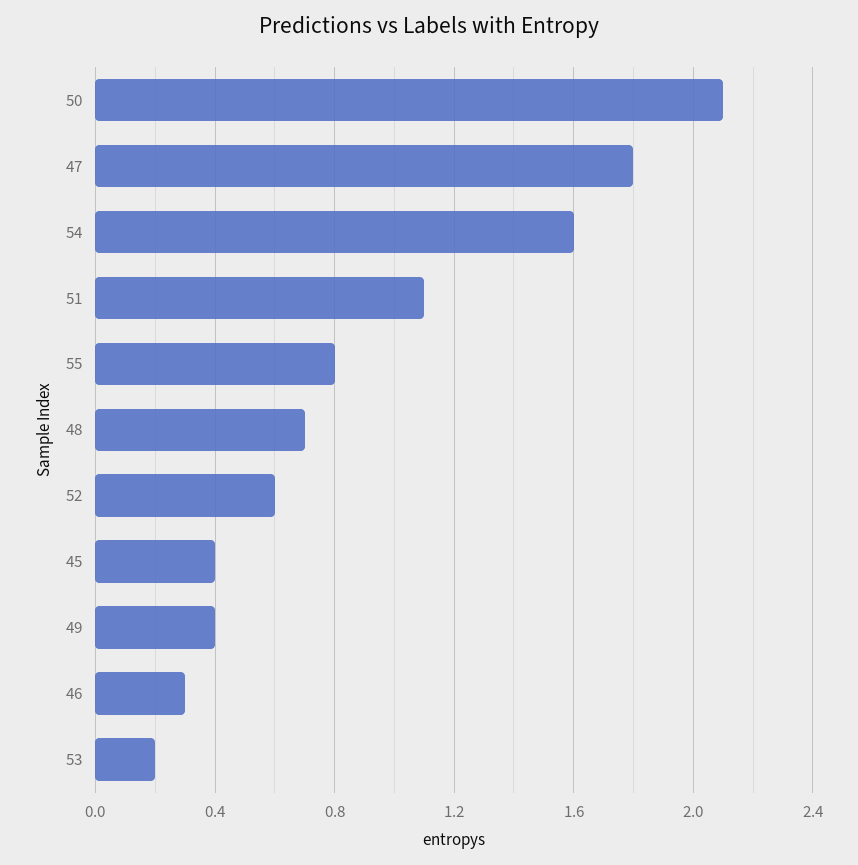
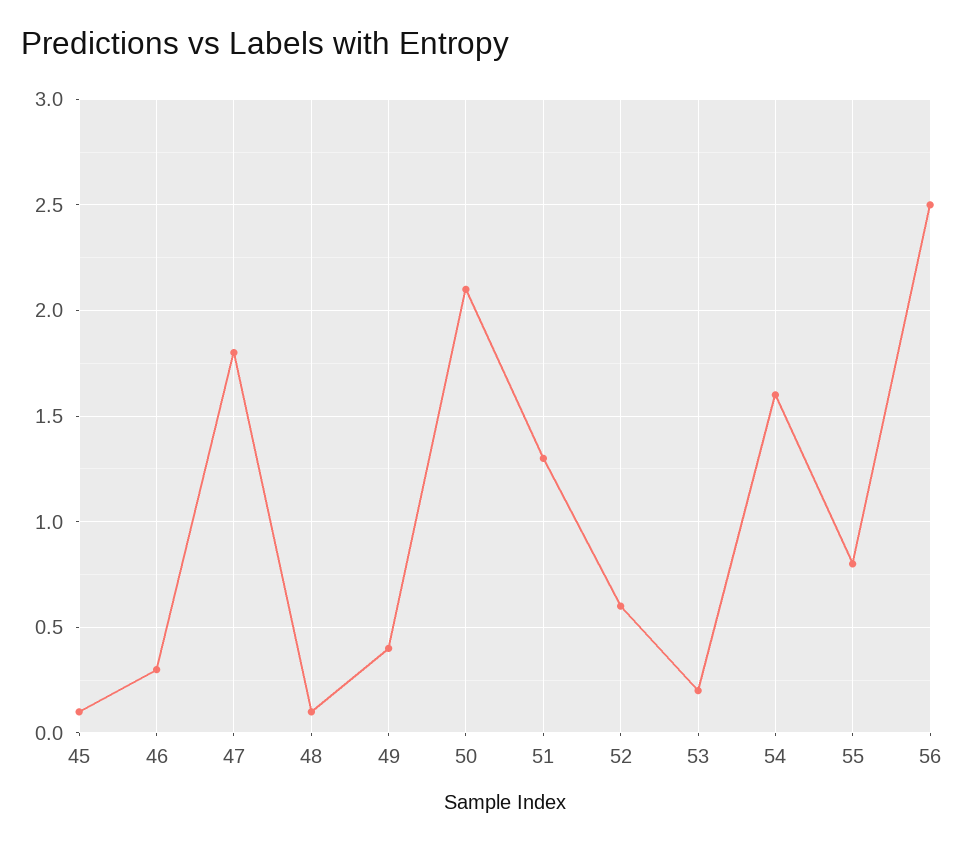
51: 1.1 -> 1.3
48: 0.7 -> 0.1
45: 0.4 -> 0.1
56: none -> 2.5

